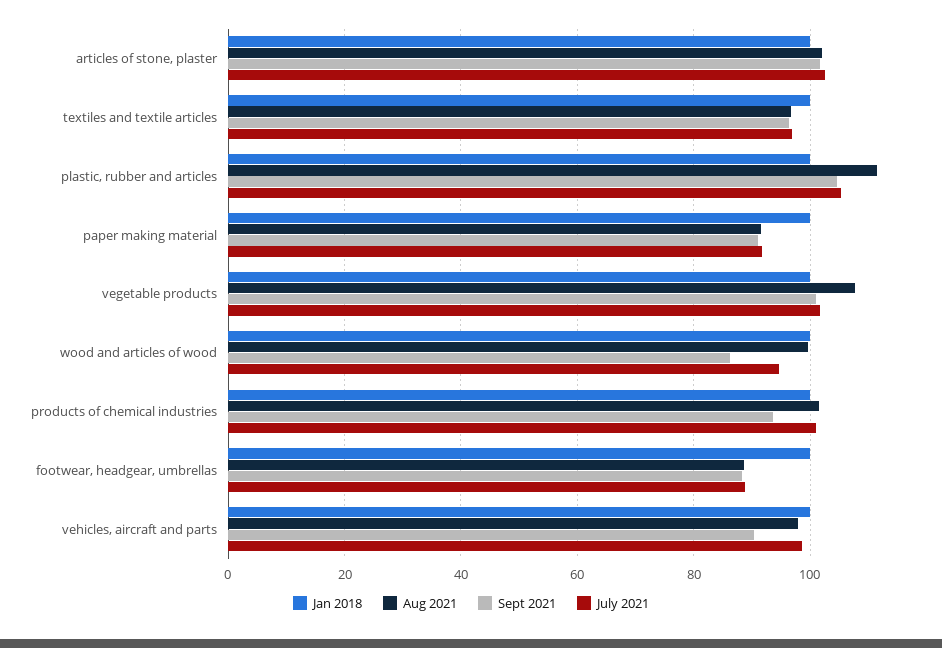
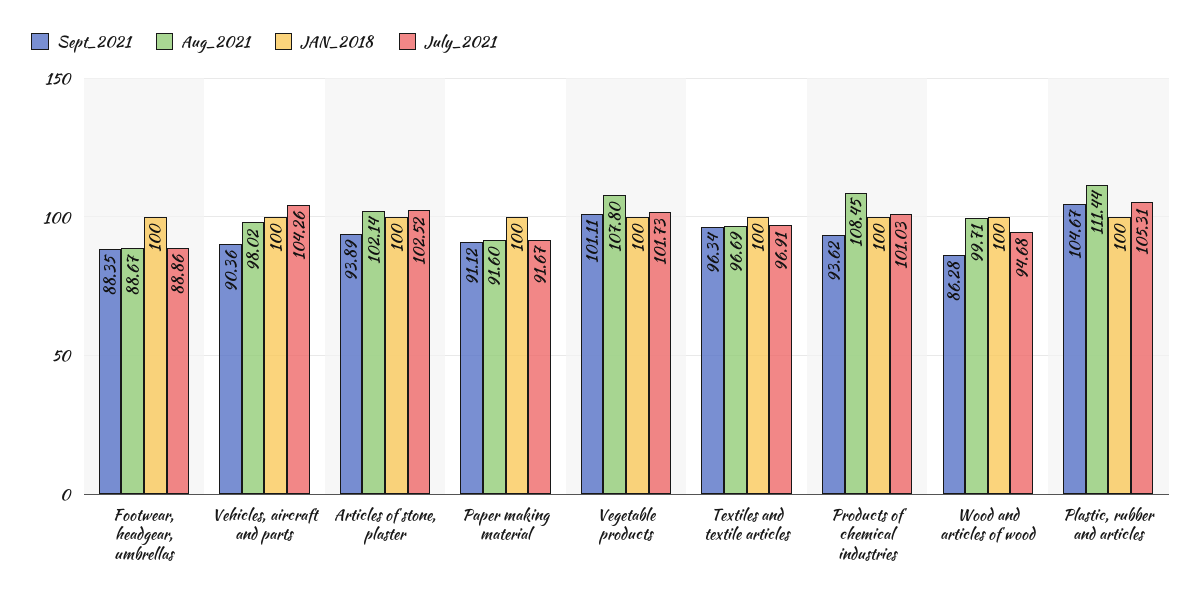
Sept 2021, articles of stone, plaster: 102 -> 93.89
Aug 2021, products of chemical industries: 102 -> 108.45
July 2021, vehicles, aircraft and parts: 98 -> 104.26

